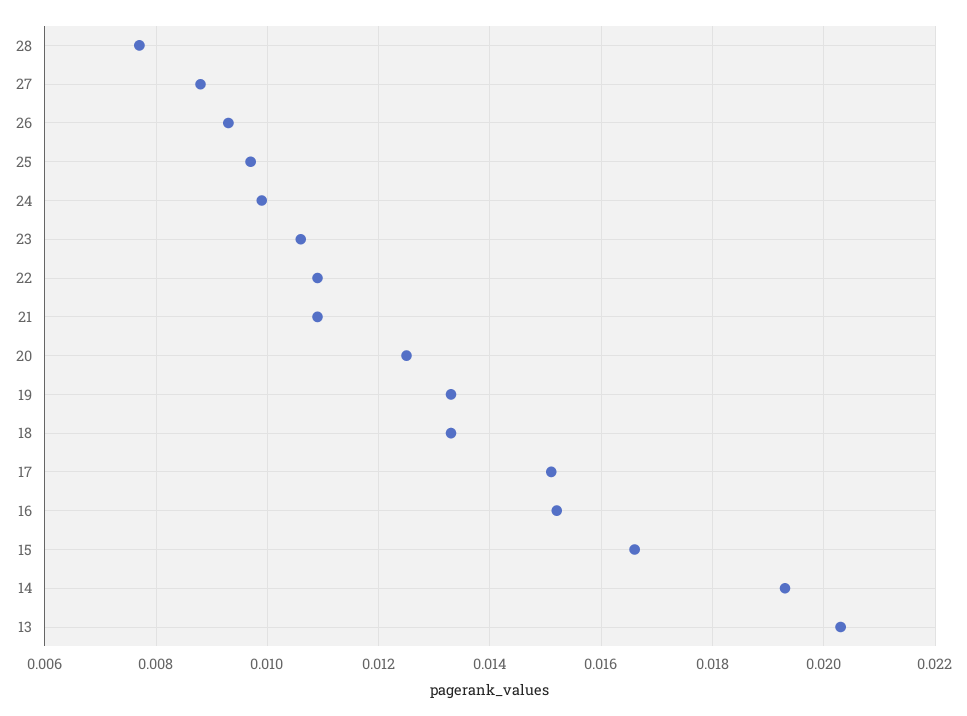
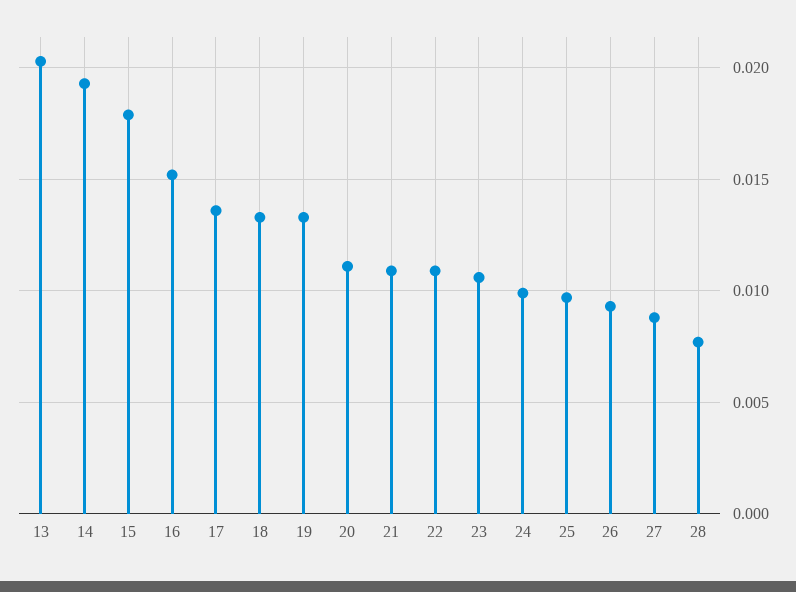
20: 0.0125 -> 0.011
17: 0.015 -> 0.0135
15: 0.0165 -> 0.018

